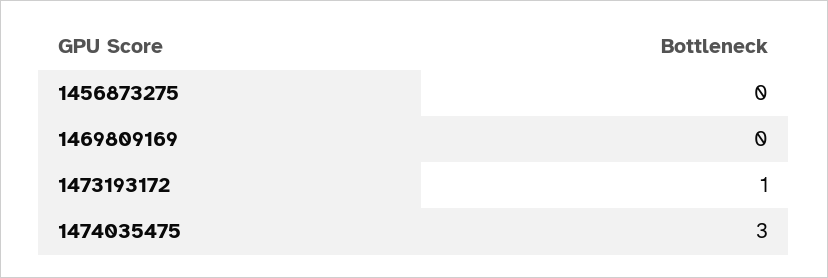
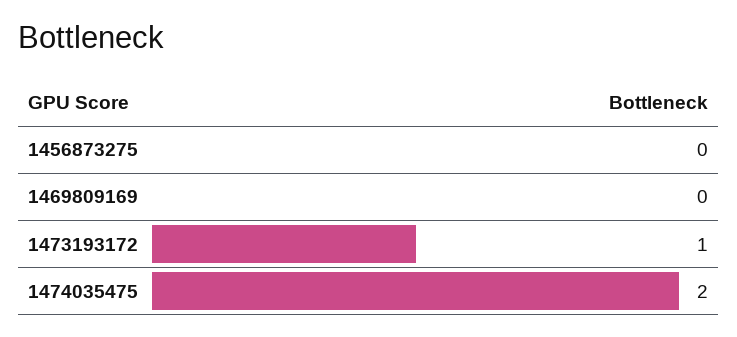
1474035475: 3 -> 2

